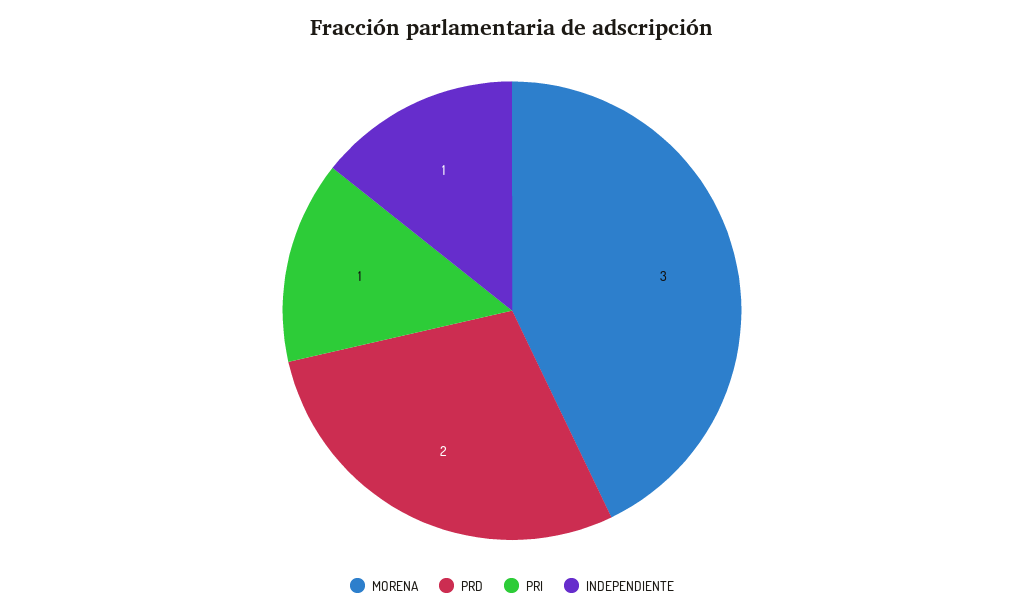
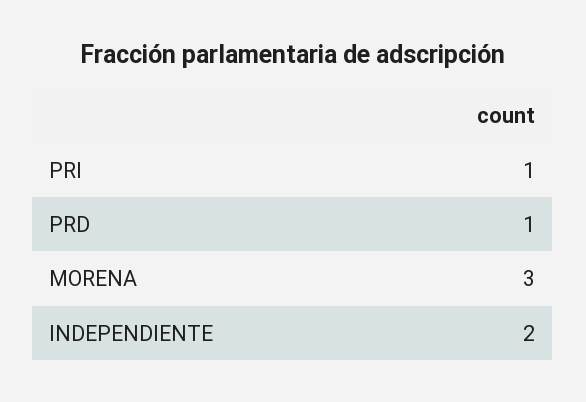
PRD: 2 -> 1
INDEPENDIENTE: 1 -> 2

